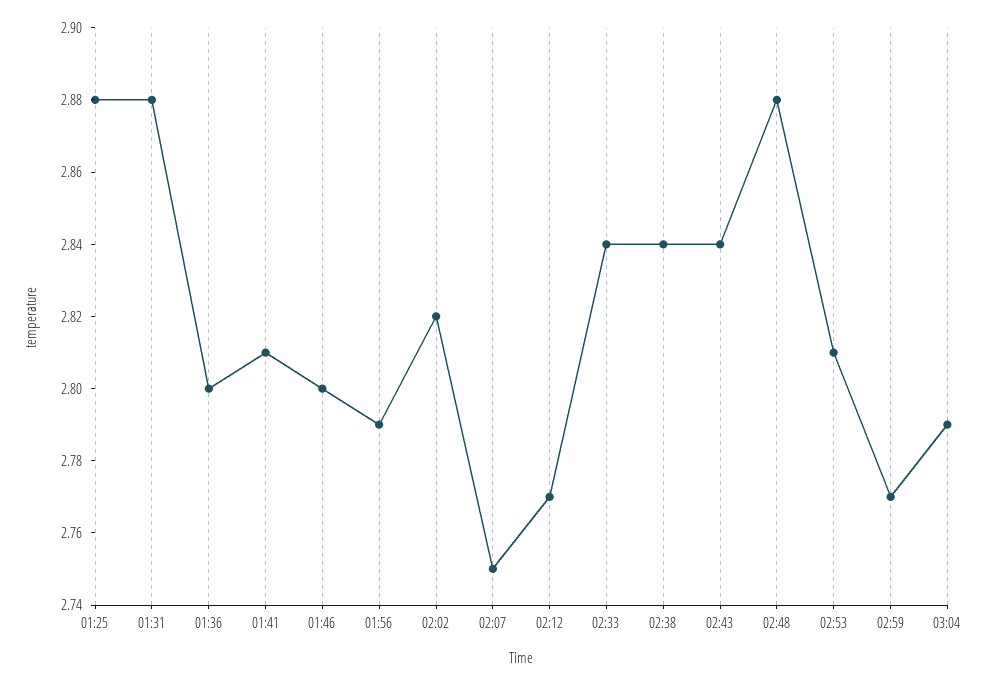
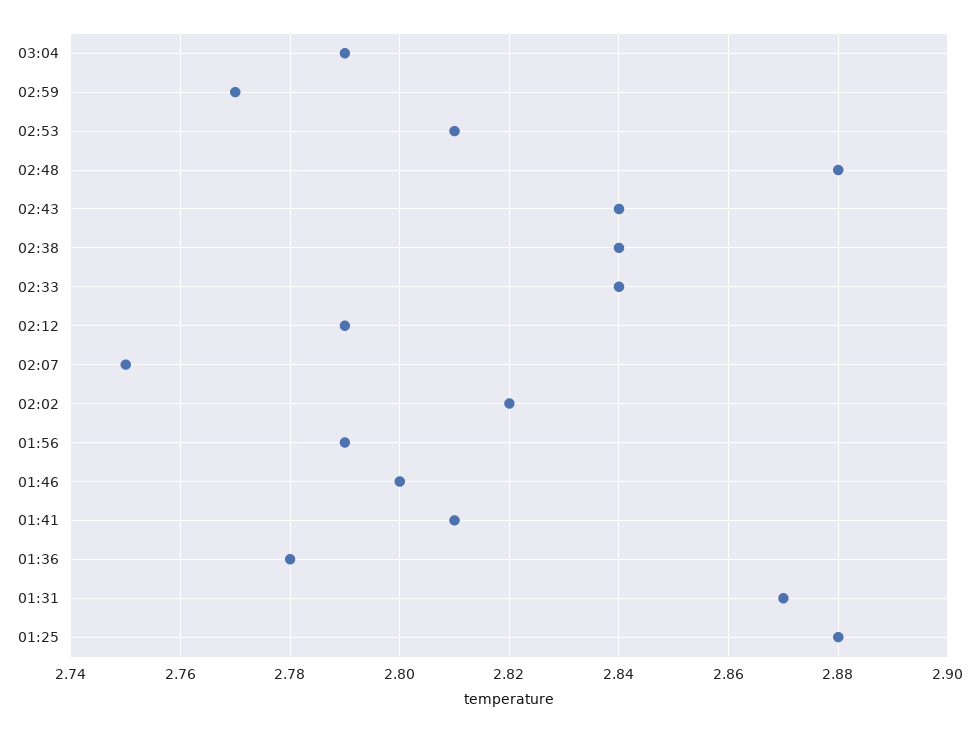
01:31: 2.88 -> 2.87
01:36: 2.8 -> 2.78
02:12: 2.77 -> 2.79

